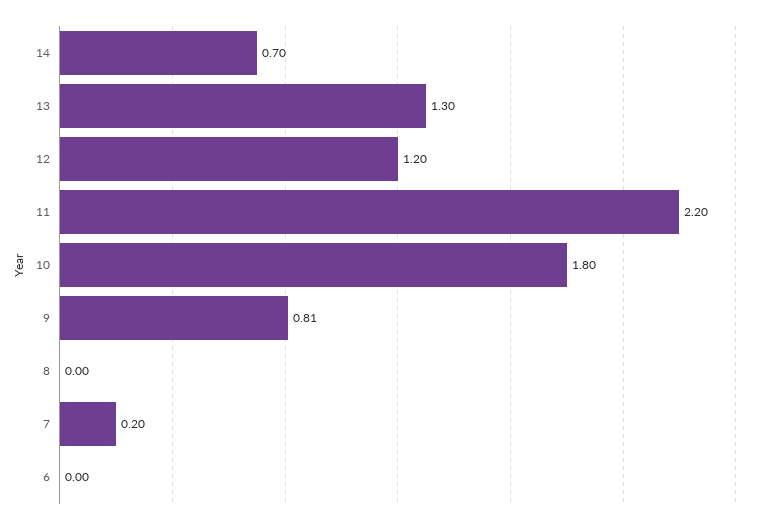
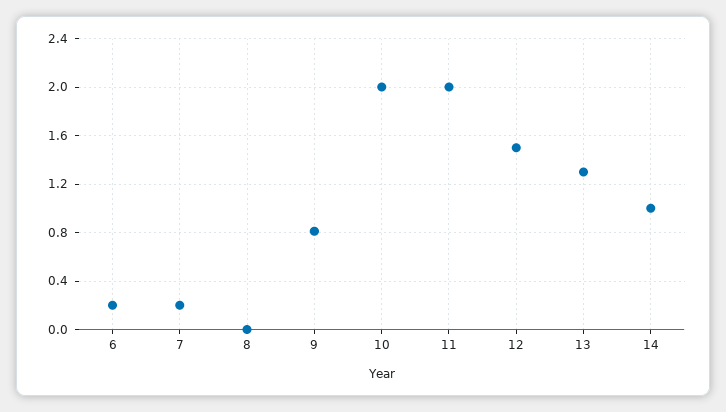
14: 0.7 -> 1
12: 1.2 -> 1.5
11: 2.2 -> 2
10: 1.8 -> 2
6: 0 -> 0.2

